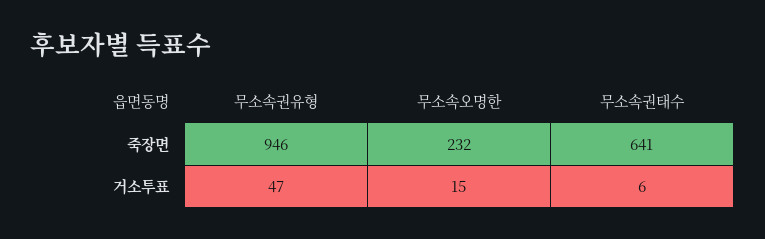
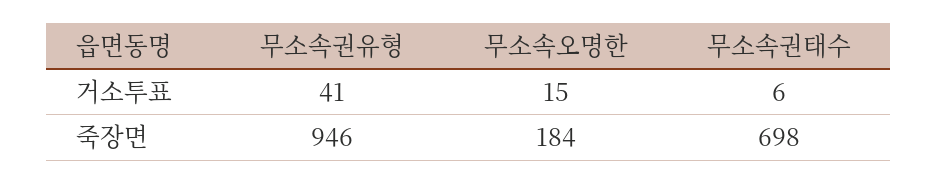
무소속오명한, 죽장면: 232 -> 184
무소속권태수, 죽장면: 641 -> 698
무소속권유형, 거소투표: 47 -> 41

